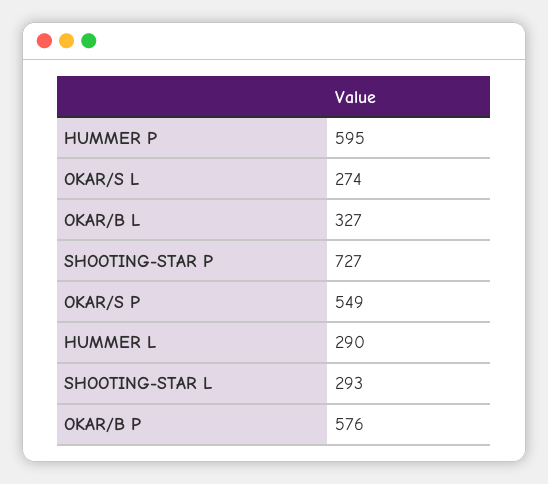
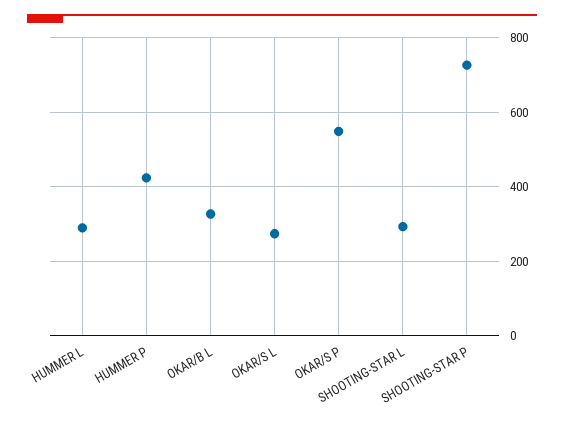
HUMMER P: 595 -> 420
OKAR/B P: 576 -> none

